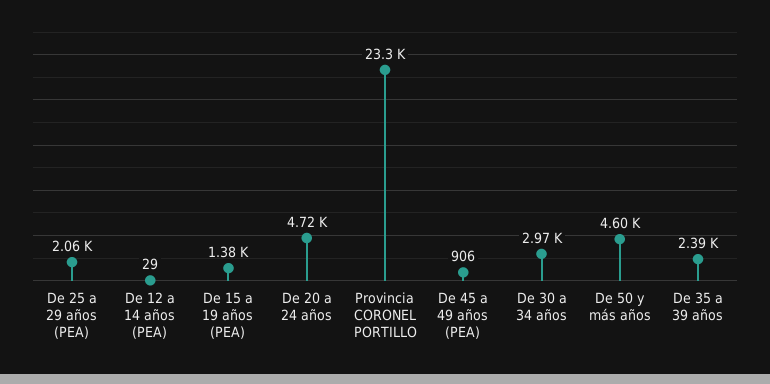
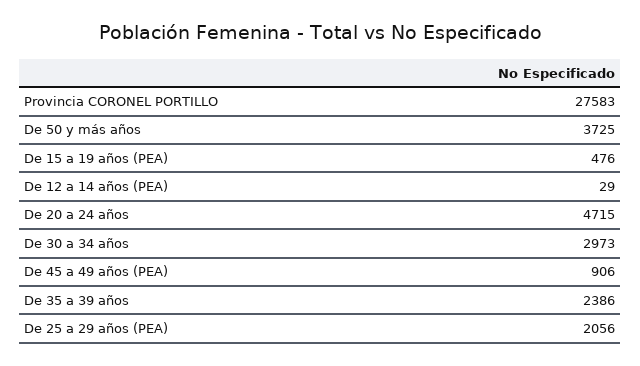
De 15 a 19 años (PEA): 1380 -> 476
Provincia CORONEL PORTILLO: 23300 -> 27583
De 50 y más años: 4600 -> 3725

